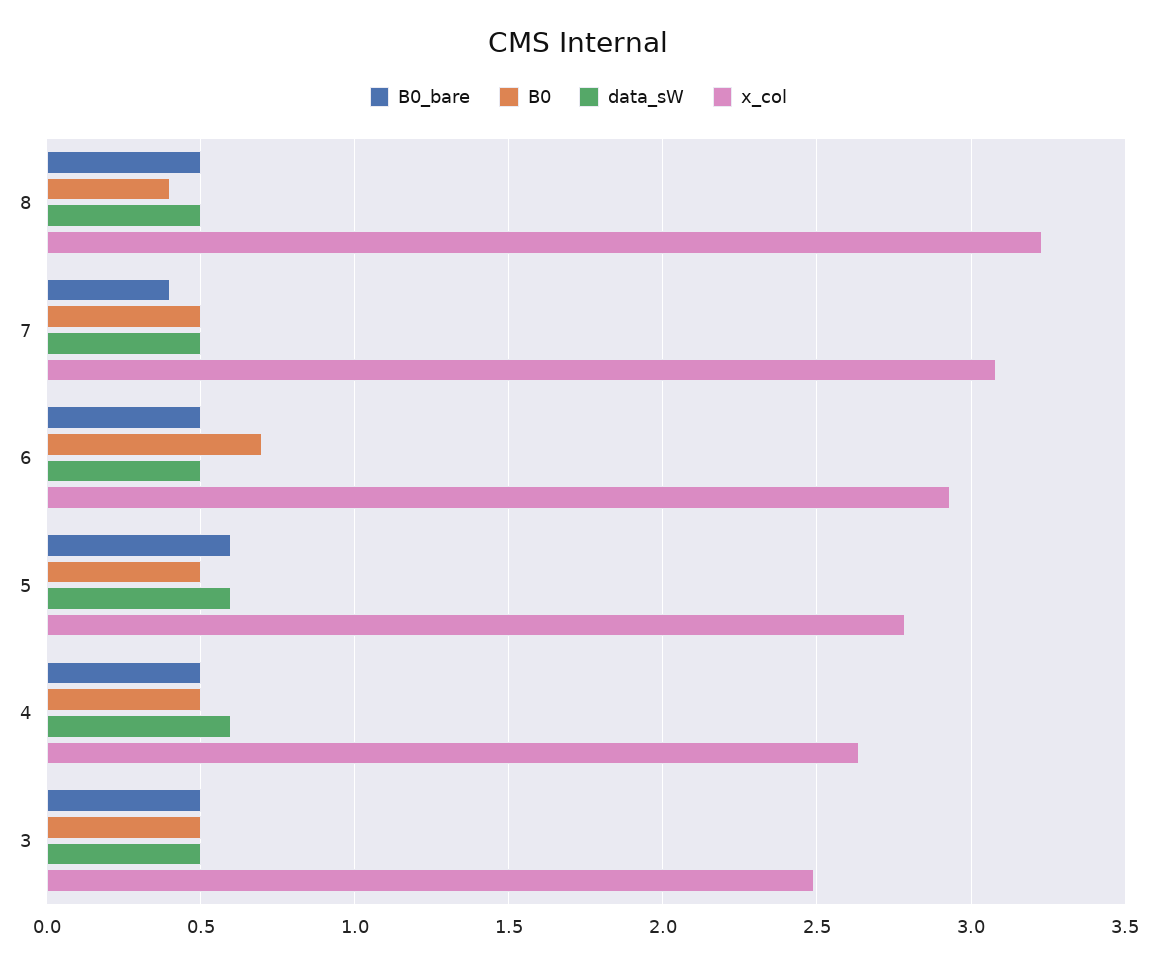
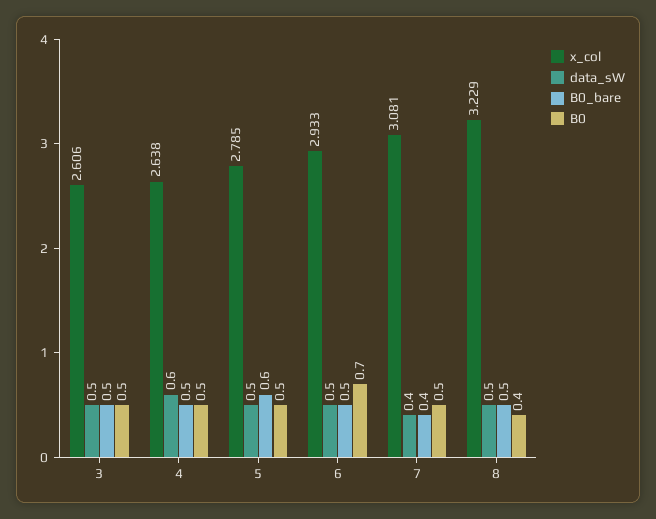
data_sW, 7: 0.5 -> 0.4
data_sW, 5: 0.6 -> 0.5
x_col, 3: 2.5 -> 2.606

